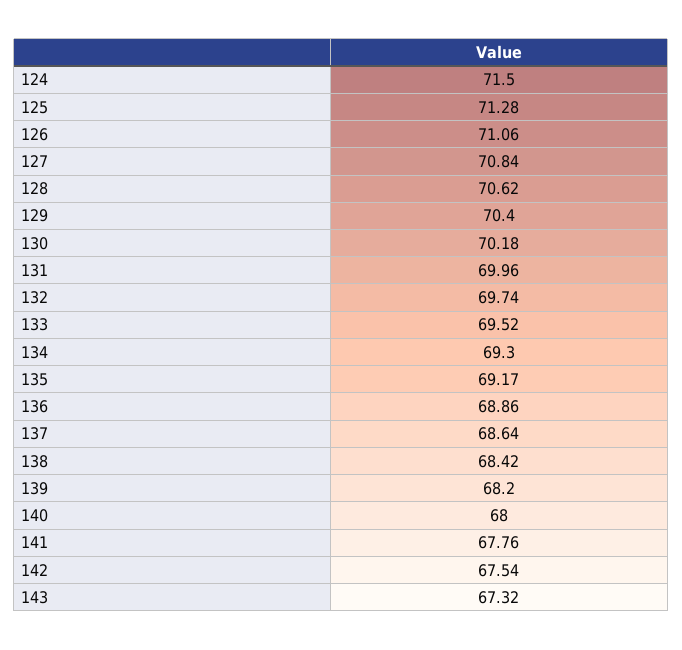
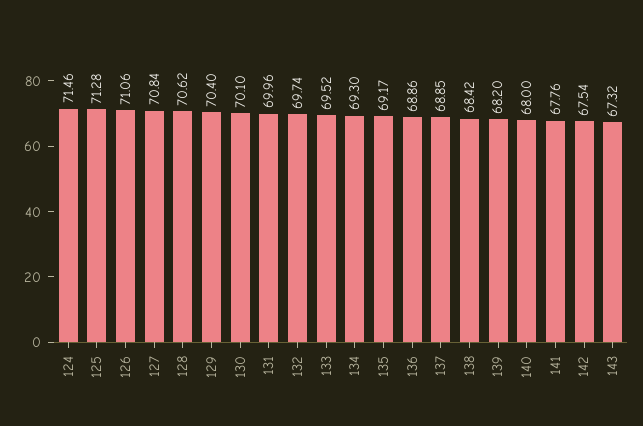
124: 71.5 -> 71.46
130: 70.18 -> 70.1
137: 68.64 -> 68.85

